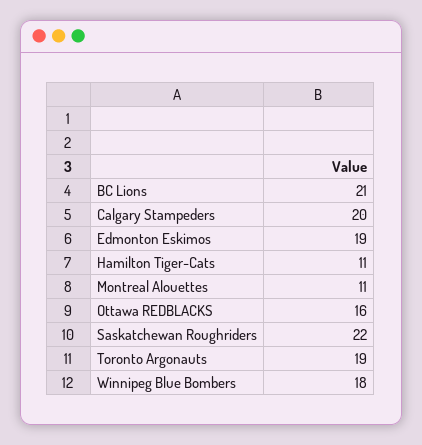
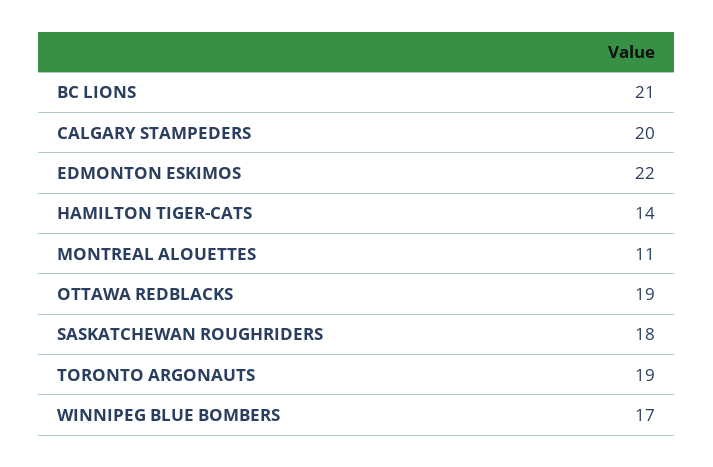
Edmonton Eskimos: 19 -> 22
Hamilton Tiger-Cats: 11 -> 14
Ottawa REDBLACKS: 16 -> 19
Saskatchewan Roughriders: 22 -> 18
Winnipeg Blue Bombers: 18 -> 17

